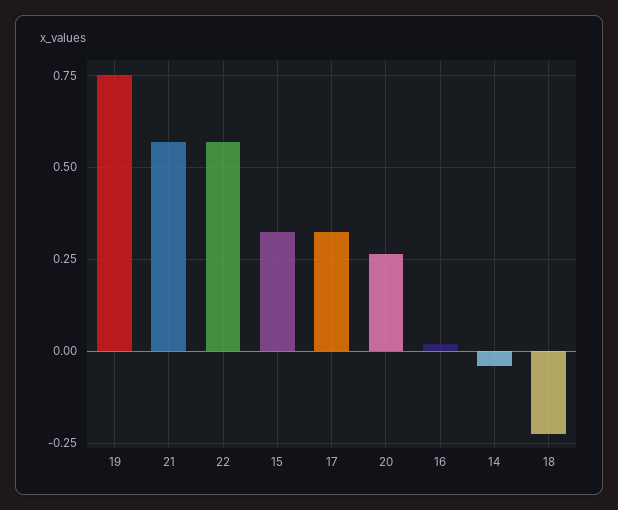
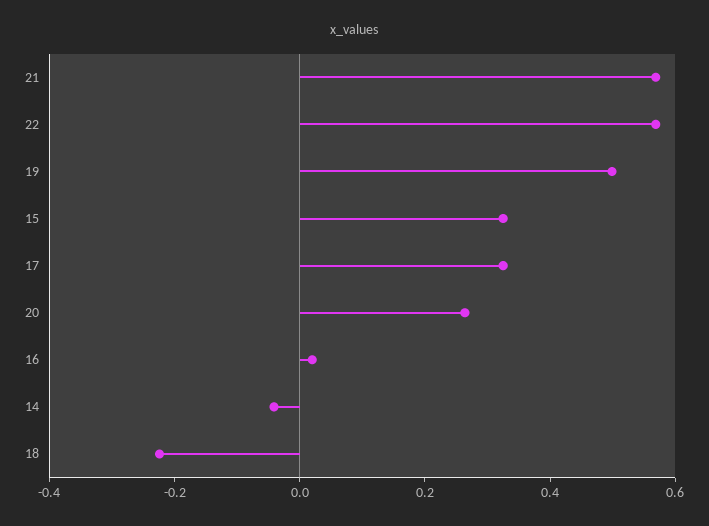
19: 0.75 -> 0.5

